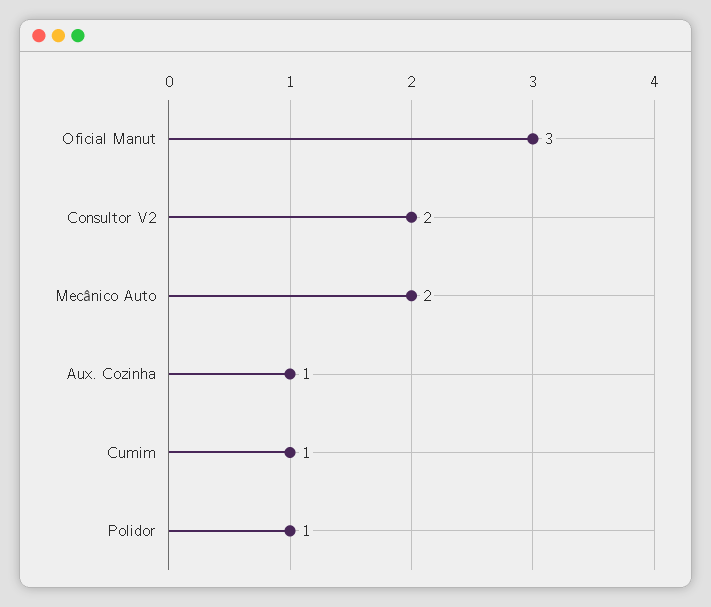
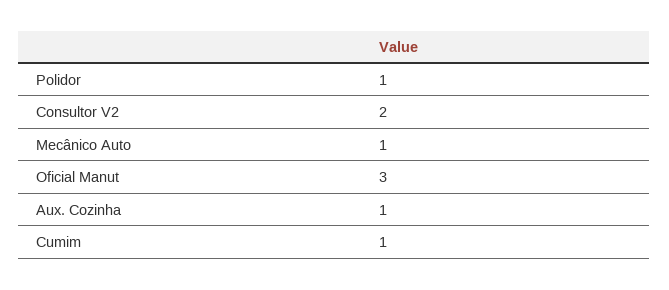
Mecânico Auto: 2 -> 1

